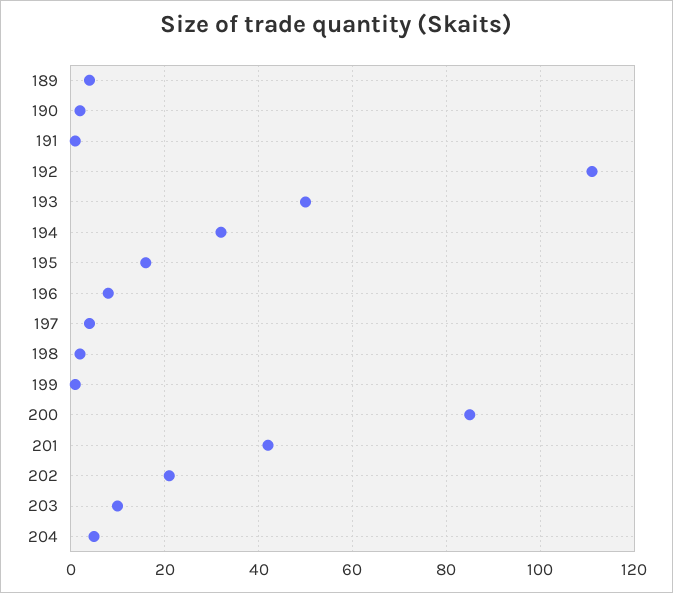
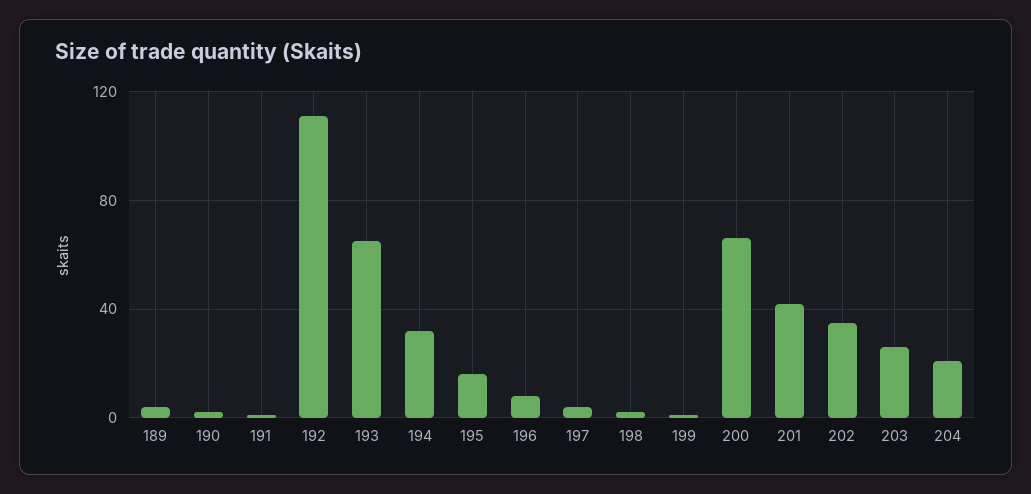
193: 50 -> 65
200: 85 -> 65
202: 20 -> 35
203: 10 -> 25
204: 5 -> 20

